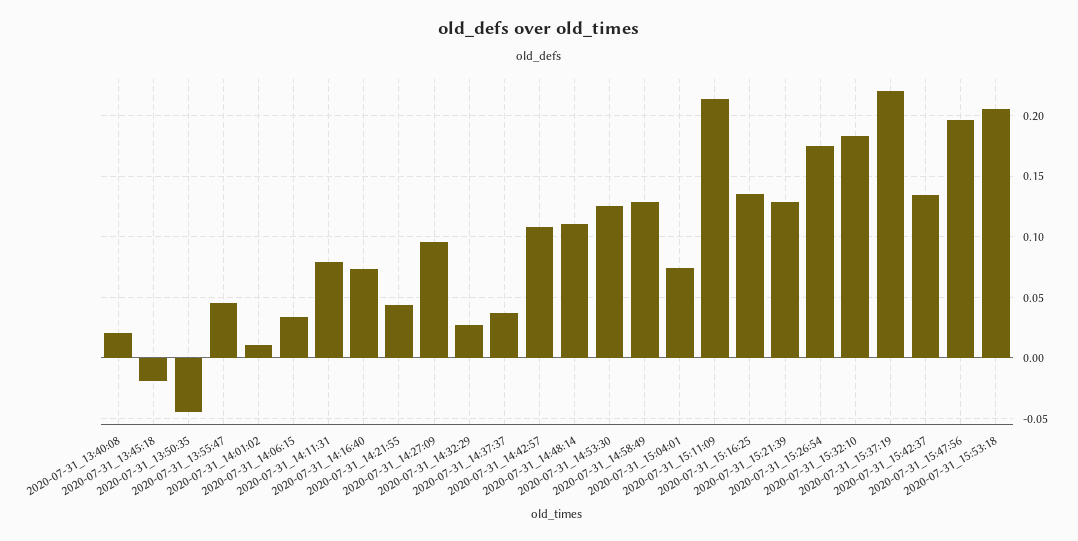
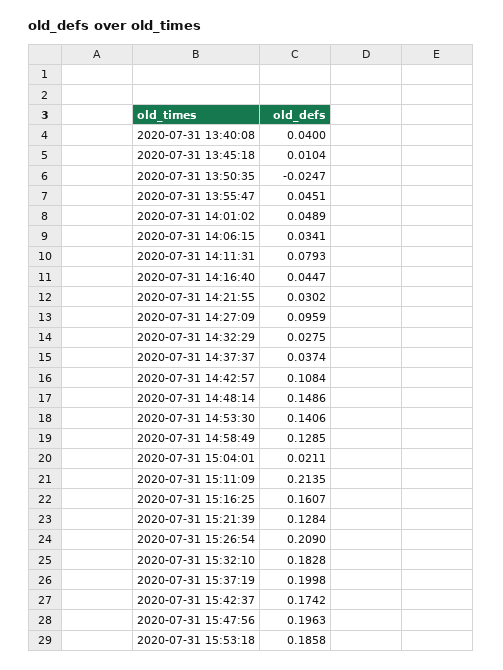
2020-07-31_13:40:08: 0.02 -> 0.04
2020-07-31_13:45:18: -0.02 -> 0.0104
2020-07-31_13:50:35: -0.045 -> -0.0247
2020-07-31_14:01:02: 0.01 -> 0.0489
2020-07-31_14:16:40: 0.075 -> 0.0447
2020-07-31_14:21:55: 0.045 -> 0.0302
2020-07-31_14:48:14: 0.11 -> 0.1486
2020-07-31_14:53:30: 0.125 -> 0.1406
2020-07-31_15:04:01: 0.075 -> 0.0211
2020-07-31_15:16:25: 0.135 -> 0.1607
2020-07-31_15:26:54: 0.175 -> 0.209
2020-07-31_15:37:19: 0.22 -> 0.1998
2020-07-31_15:42:37: 0.135 -> 0.1742
2020-07-31_15:53:18: 0.205 -> 0.1858

